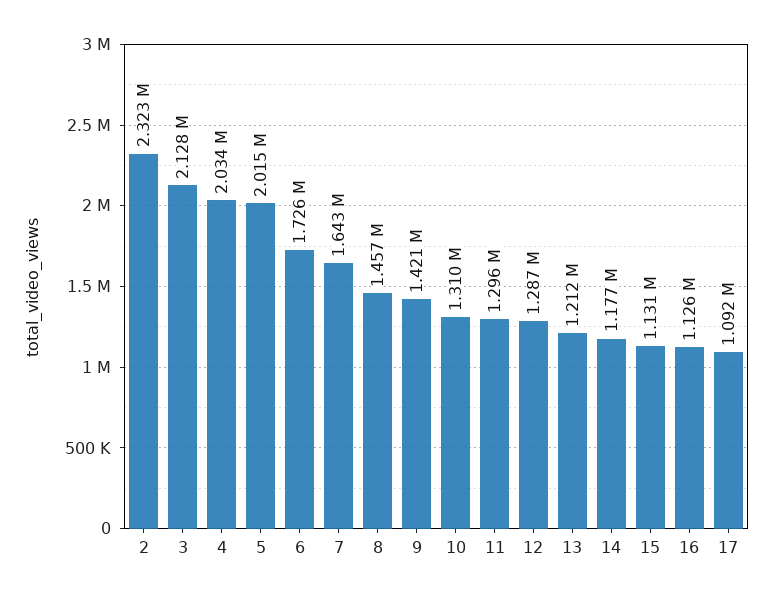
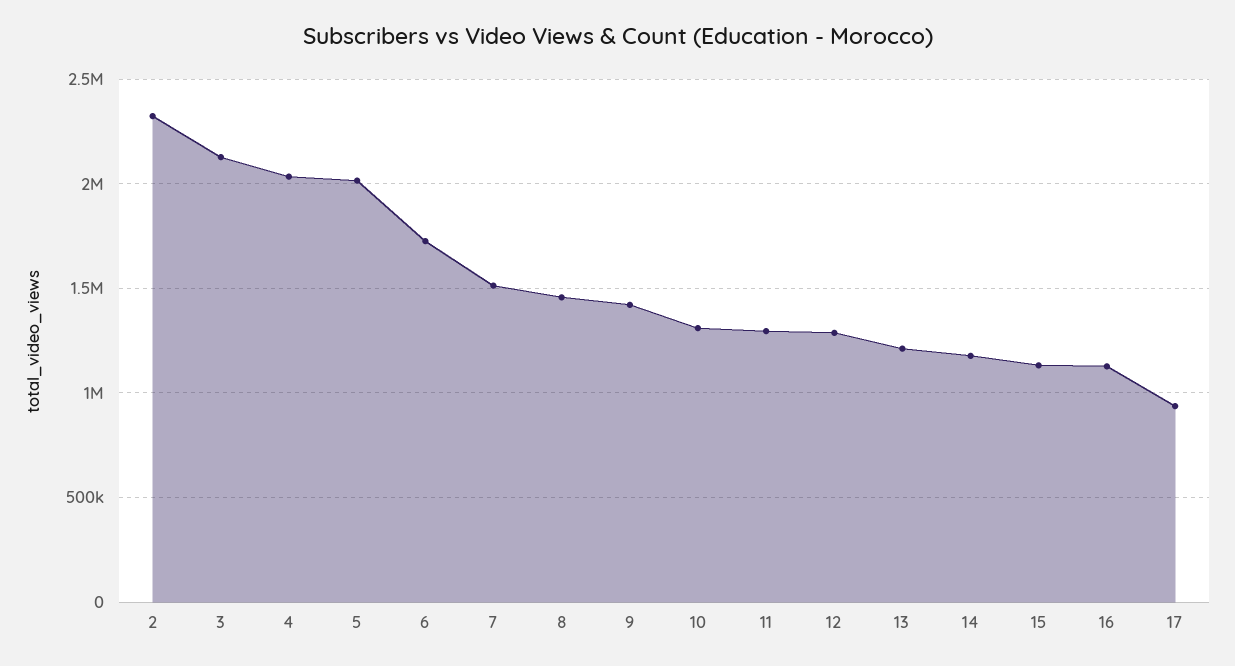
7: 1643000 -> 1500000
17: 1092000 -> 950000

